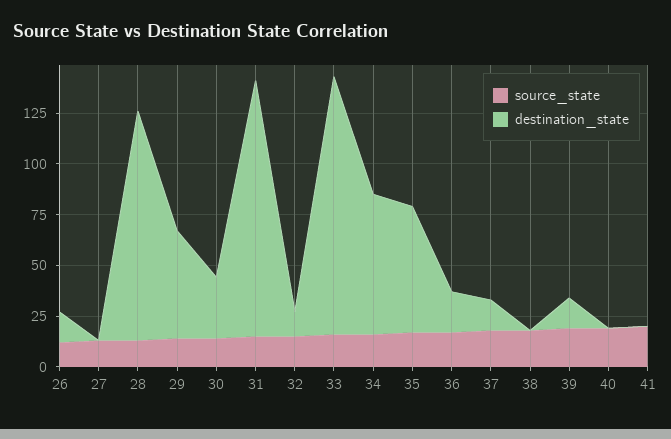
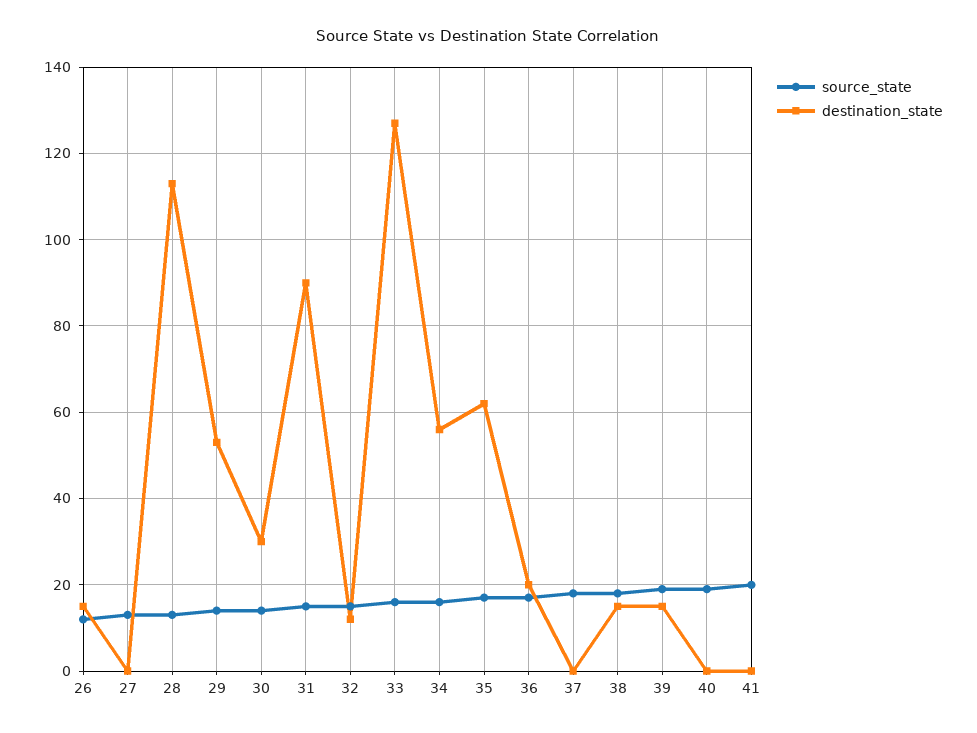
destination_state, 31: 125 -> 90
destination_state, 34: 70 -> 55
destination_state, 37: 15 -> 0
destination_state, 38: 0 -> 15

